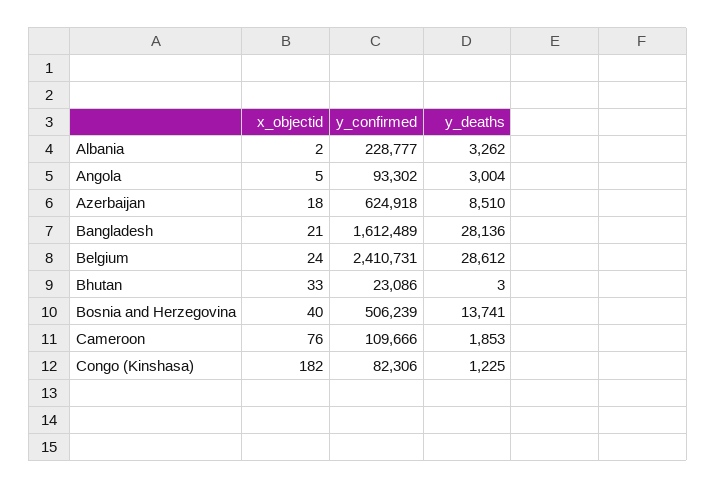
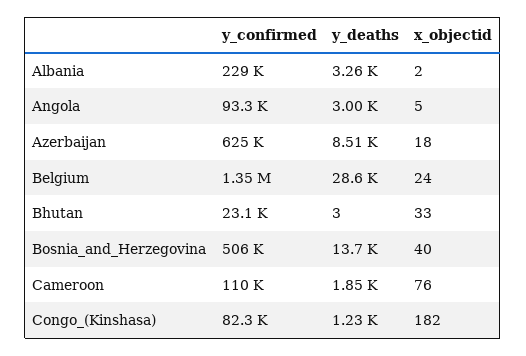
x_objectid, Bangladesh: 21 -> none
y_confirmed, Bangladesh: 1612489 -> none
y_deaths, Bangladesh: 28136 -> none
y_confirmed, Belgium: 2410731 -> 1350000

